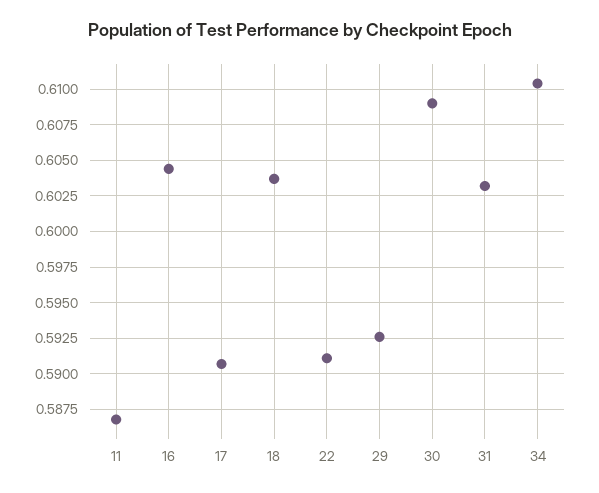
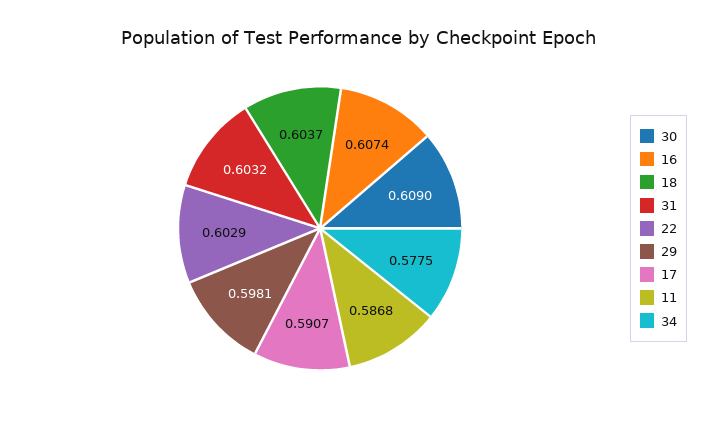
16: 0.6045 -> 0.6074
22: 0.591 -> 0.6029
29: 0.5925 -> 0.5981
34: 0.6105 -> 0.5775

